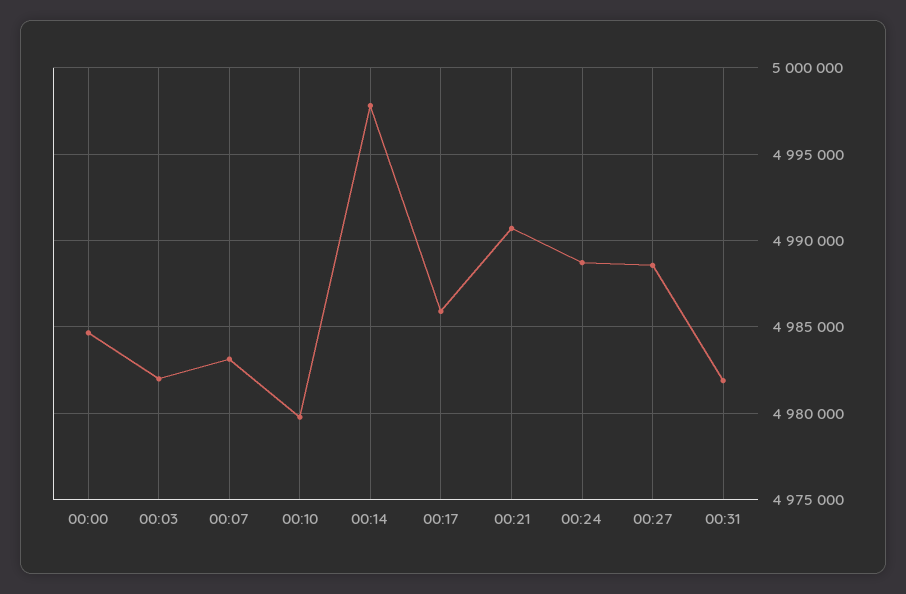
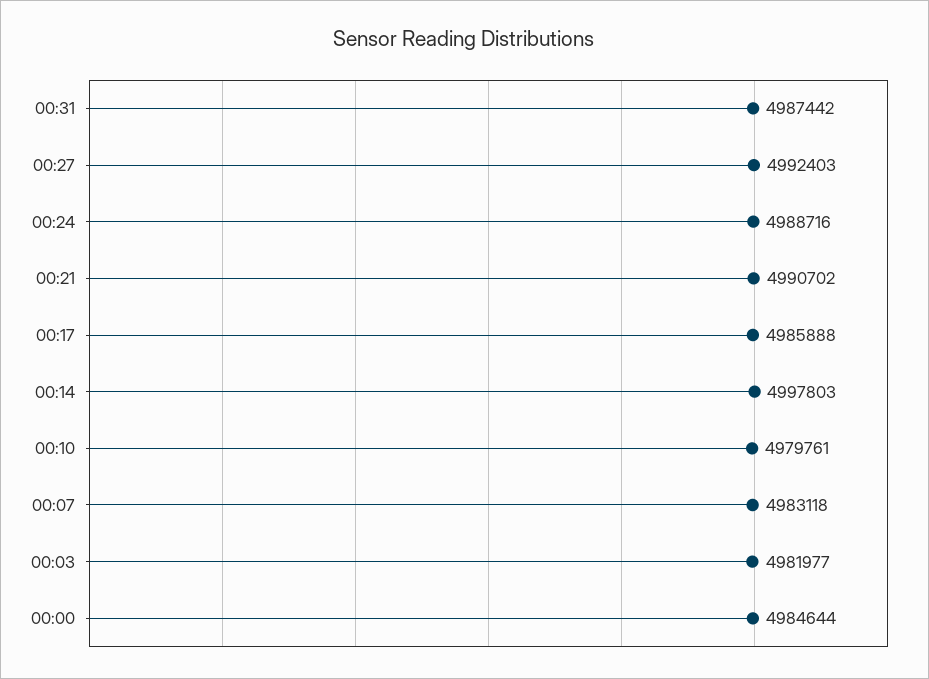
00:27: 4988500 -> 4992403
00:31: 4982000 -> 4987442

